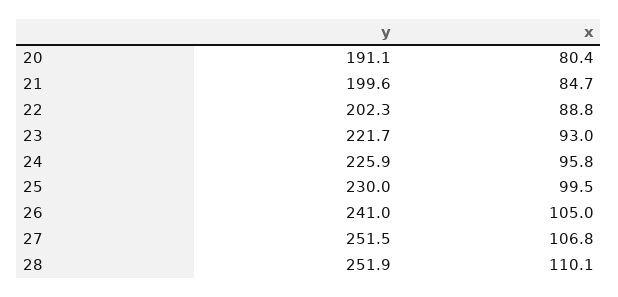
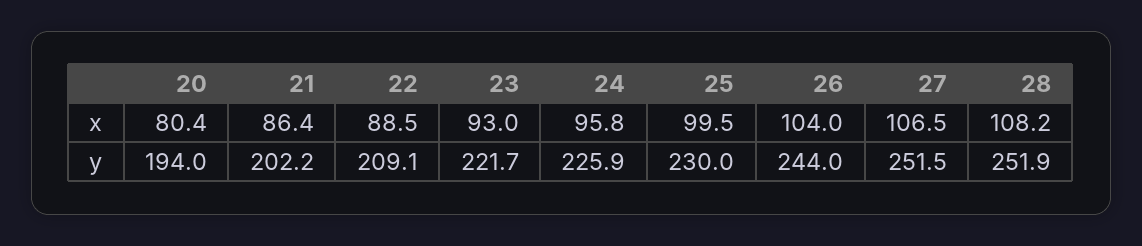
y, 20: 191.1 -> 194
y, 21: 199.6 -> 202.2
x, 21: 84.7 -> 86.4
y, 22: 202.3 -> 209.1
x, 22: 88.8 -> 88.5
y, 26: 241 -> 244
x, 26: 105 -> 104
x, 27: 106.8 -> 106.5
x, 28: 110.1 -> 108.2

